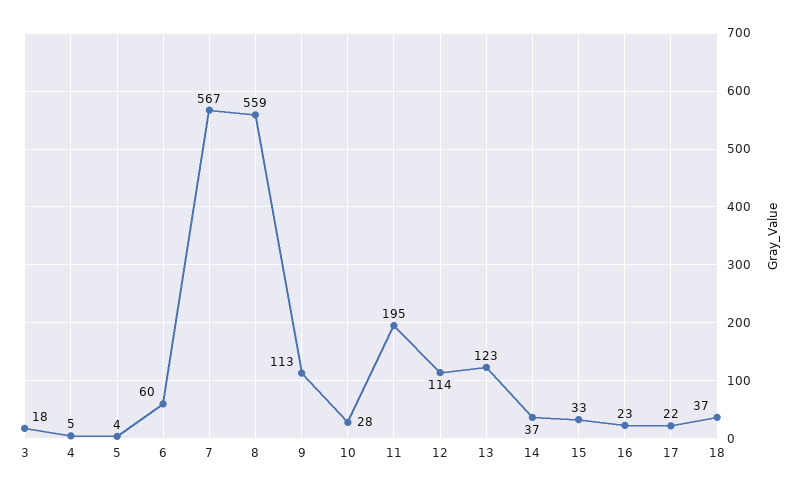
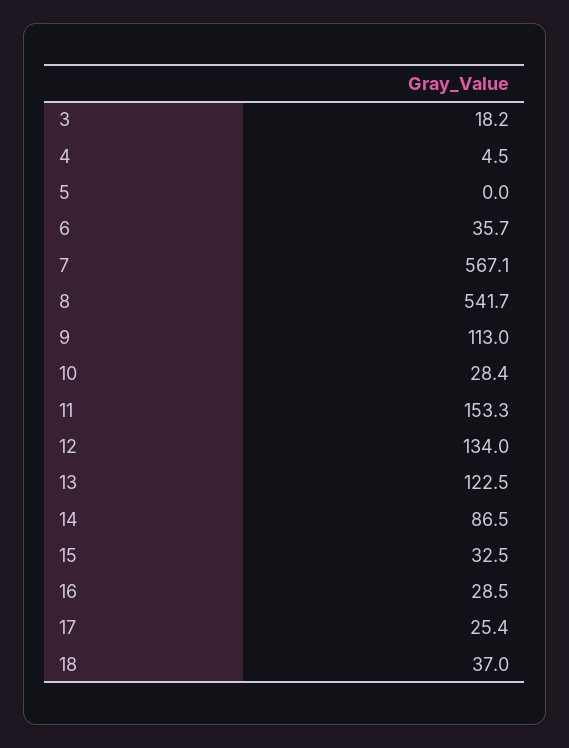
5: 4 -> 0
6: 60 -> 35.7
8: 559 -> 541.7
11: 195 -> 153.3
12: 114 -> 134
14: 37 -> 86.5
16: 23 -> 28.5
17: 22 -> 25.4

